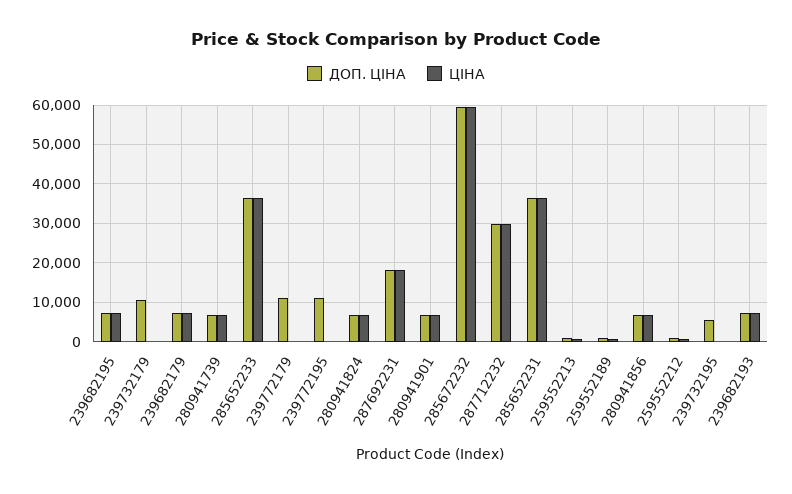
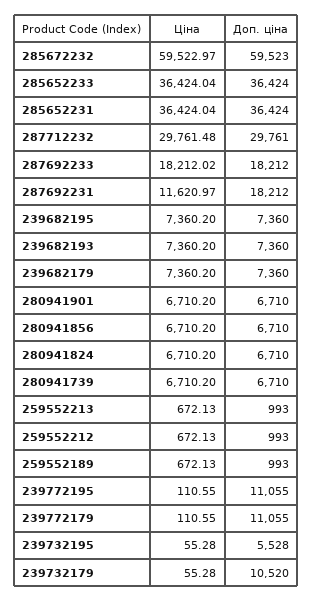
ЦІНА, 287692231: 18000 -> 11620.97
ЦІНА, 287692233: none -> 18212.02
ДОП. ЦІНА, 287692233: none -> 18212

